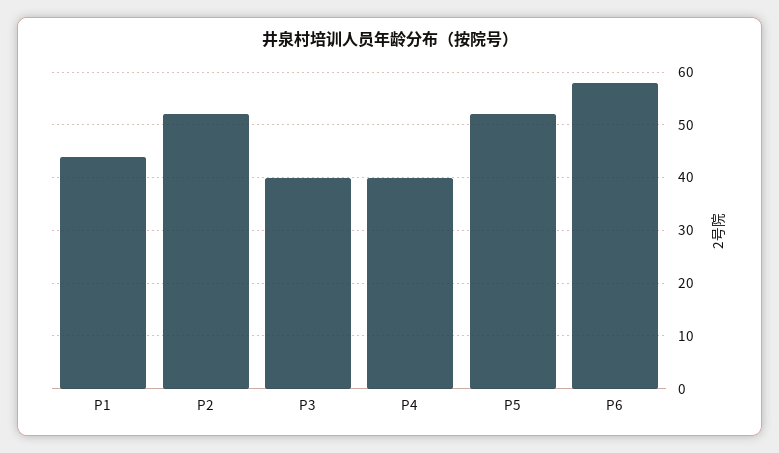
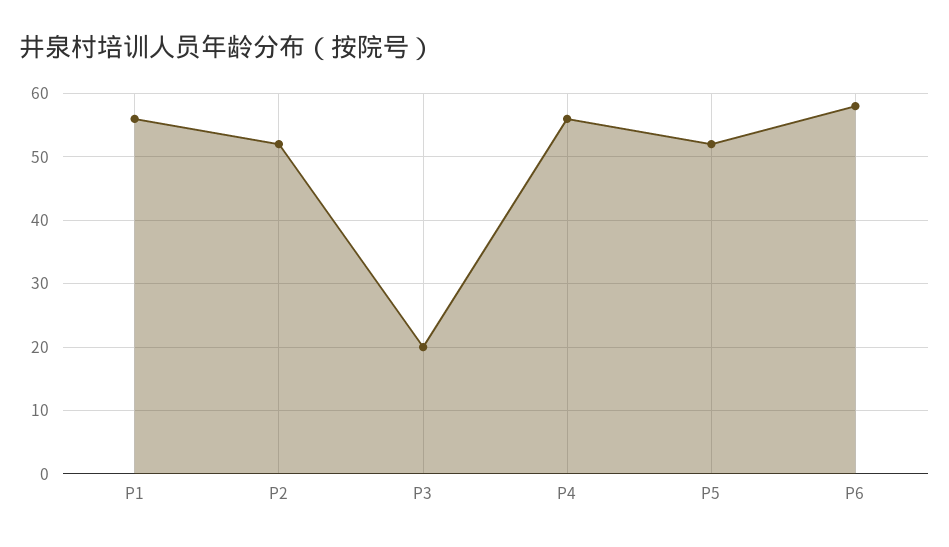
P1: 45 -> 56
P3: 40 -> 20
P4: 40 -> 56

